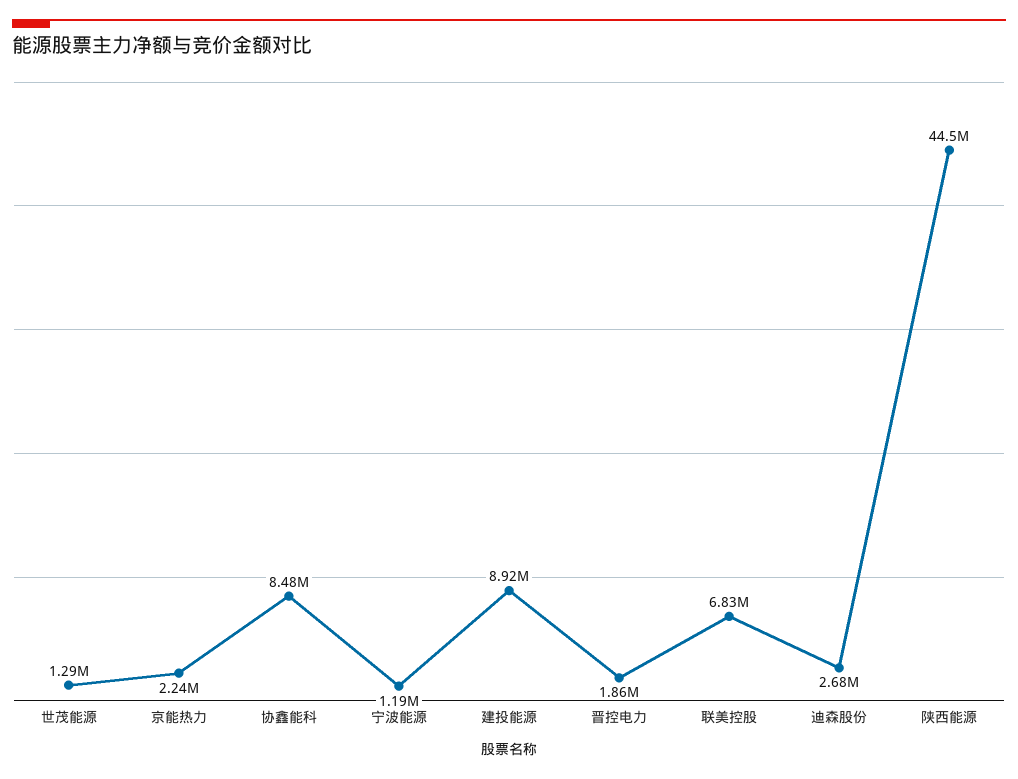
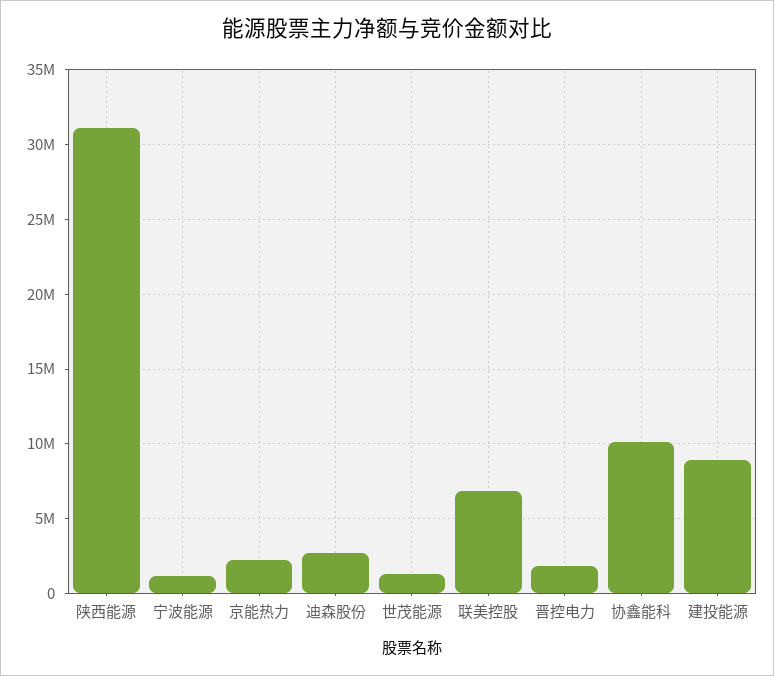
协鑫能科: 8480000 -> 10000000
陕西能源: 44500000 -> 31000000

